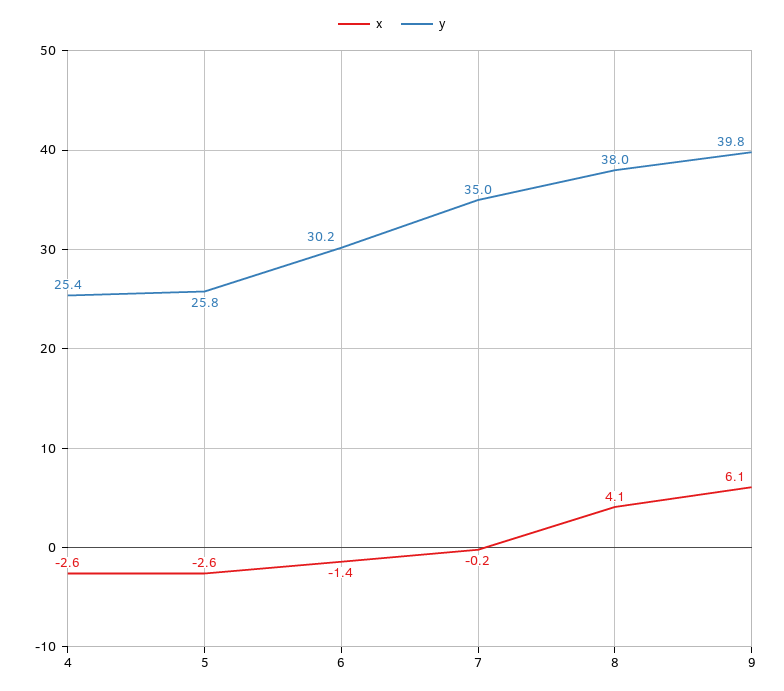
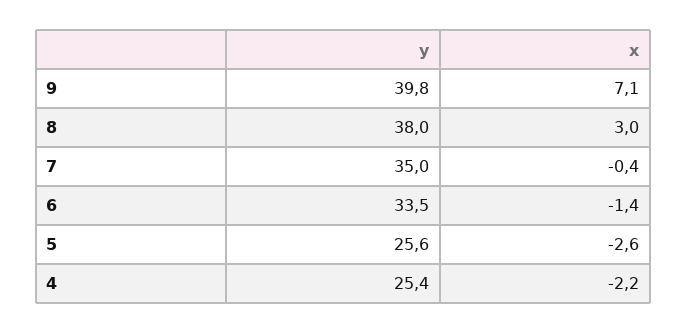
x, 4: -2.6 -> -2.2
y, 5: 25.8 -> 25.6
y, 6: 30.2 -> 33.5
x, 7: -0.2 -> -0.4
x, 8: 4.1 -> 3
x, 9: 6.1 -> 7.1

